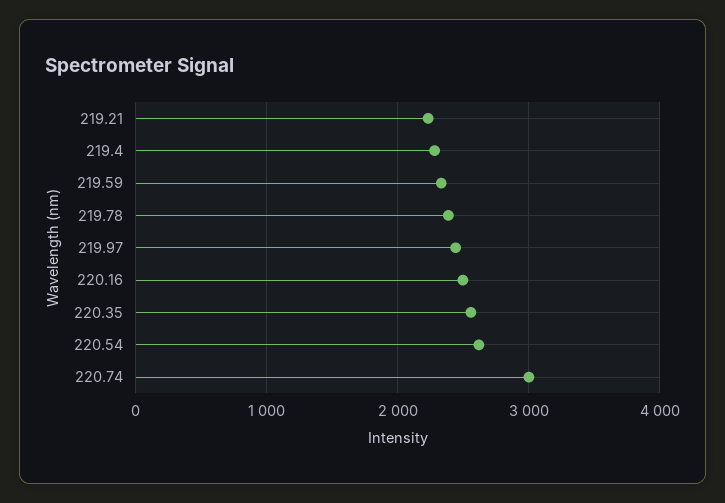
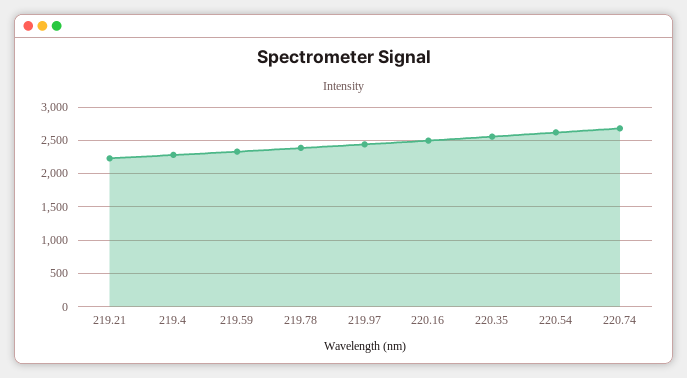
220.74: 3000 -> 2700

